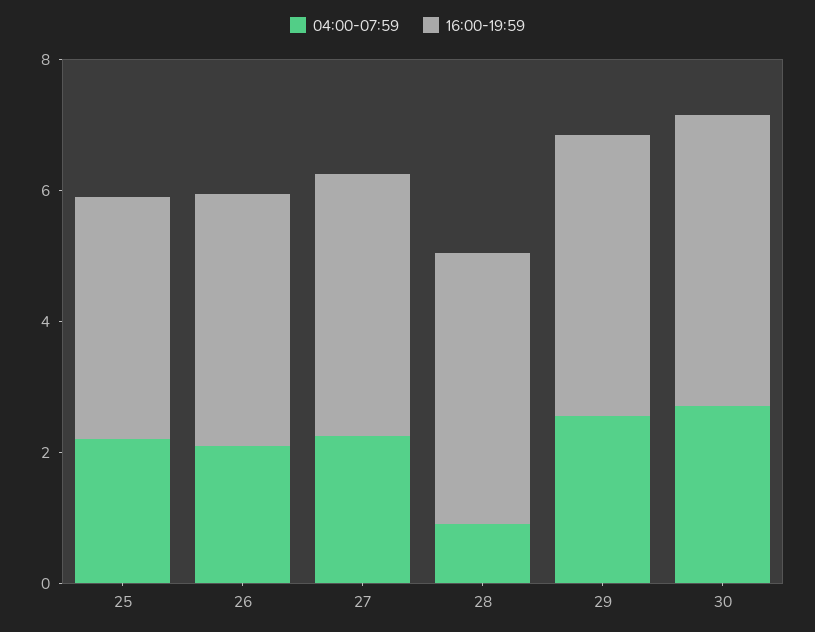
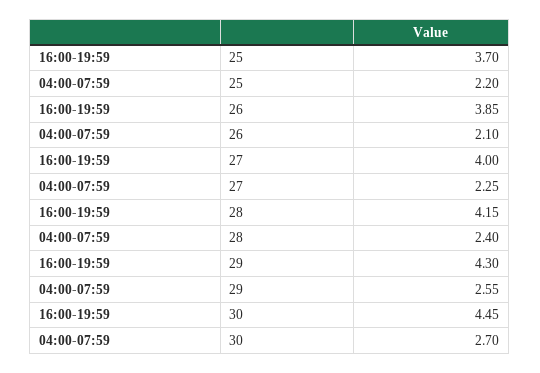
04:00-07:59, 28: 1 -> 2.4

